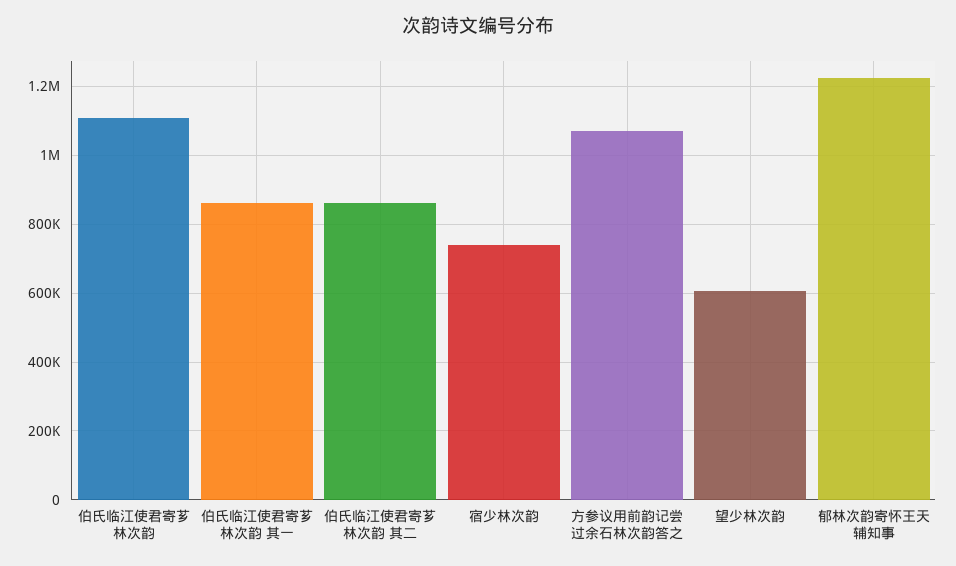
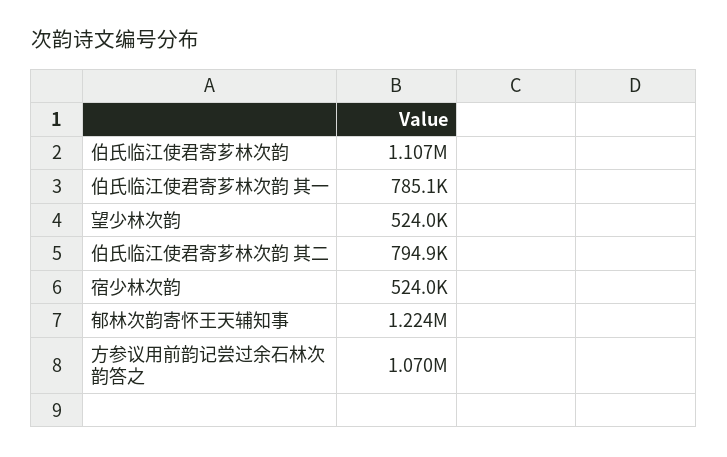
伯氏临江使君寄芗林次韵 其一: 860000 -> 785100
伯氏临江使君寄芗林次韵 其二: 860000 -> 794900
宿少林次韵: 740000 -> 524000
望少林次韵: 600000 -> 524000

